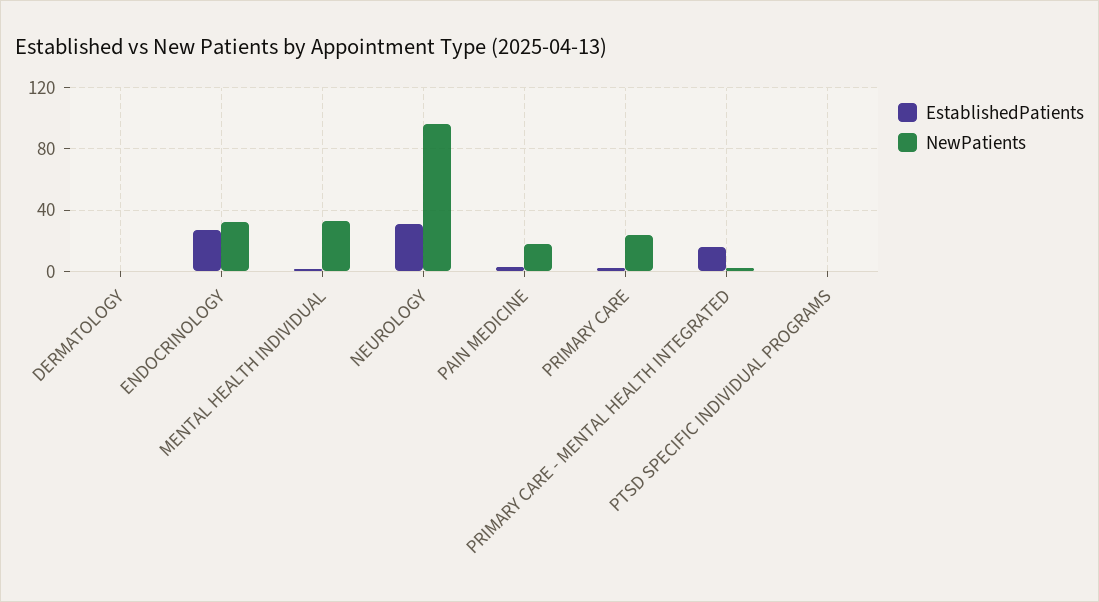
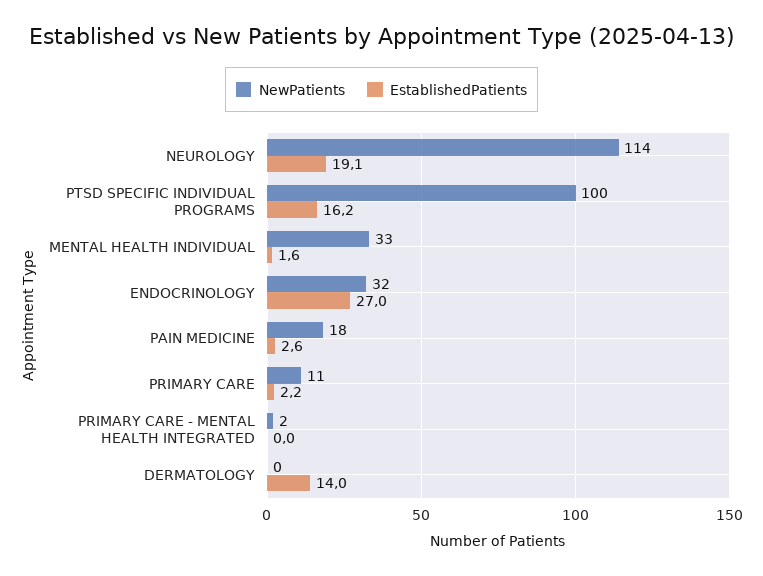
EstablishedPatients, DERMATOLOGY: 0 -> 14
EstablishedPatients, NEUROLOGY: 30 -> 19.1
NewPatients, NEUROLOGY: 95 -> 114
NewPatients, PRIMARY CARE: 25 -> 11
EstablishedPatients, PRIMARY CARE - MENTAL HEALTH INTEGRATED: 15 -> 0
EstablishedPatients, PTSD SPECIFIC INDIVIDUAL PROGRAMS: 0 -> 16.2
NewPatients, PTSD SPECIFIC INDIVIDUAL PROGRAMS: 0 -> 100

